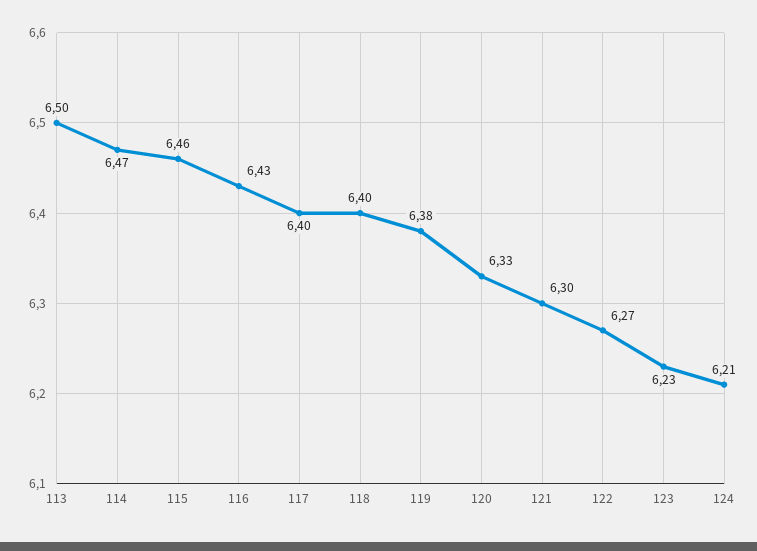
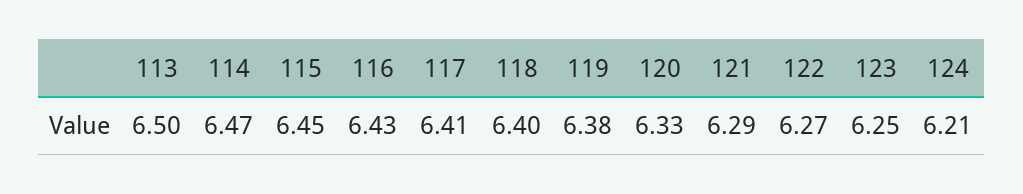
115: 6.46 -> 6.45
117: 6.4 -> 6.41
121: 6.3 -> 6.29
123: 6.23 -> 6.25

